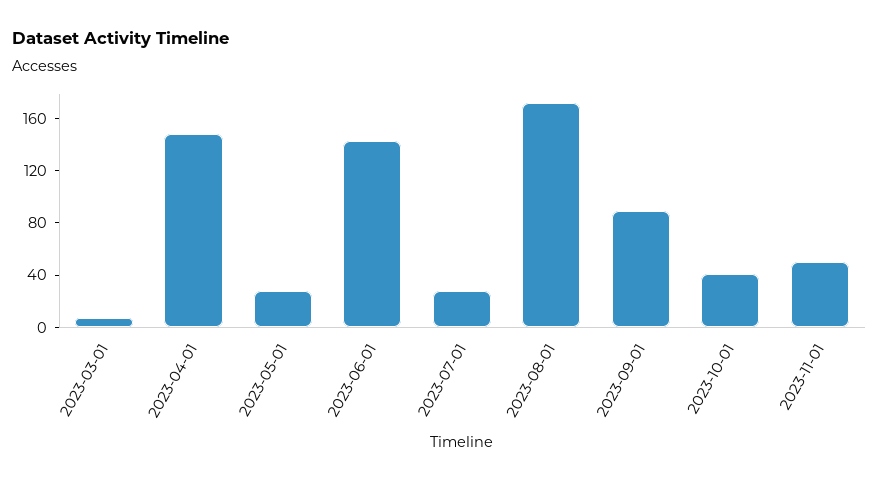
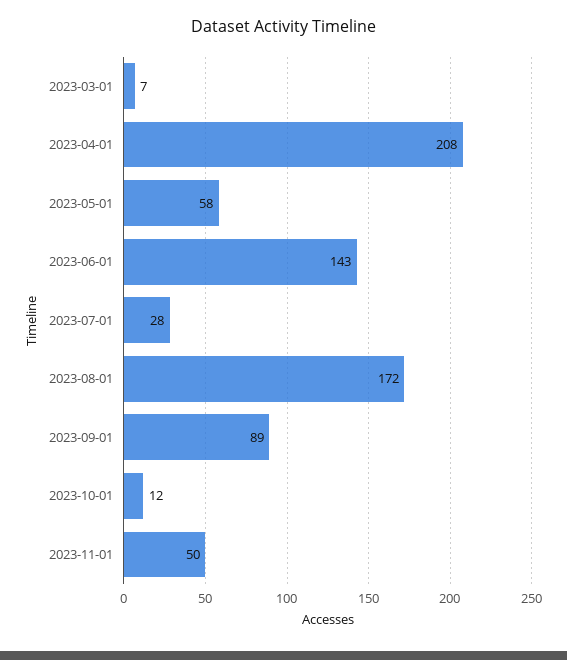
2023-04-01: 150 -> 208
2023-05-01: 30 -> 58
2023-10-01: 40 -> 12

